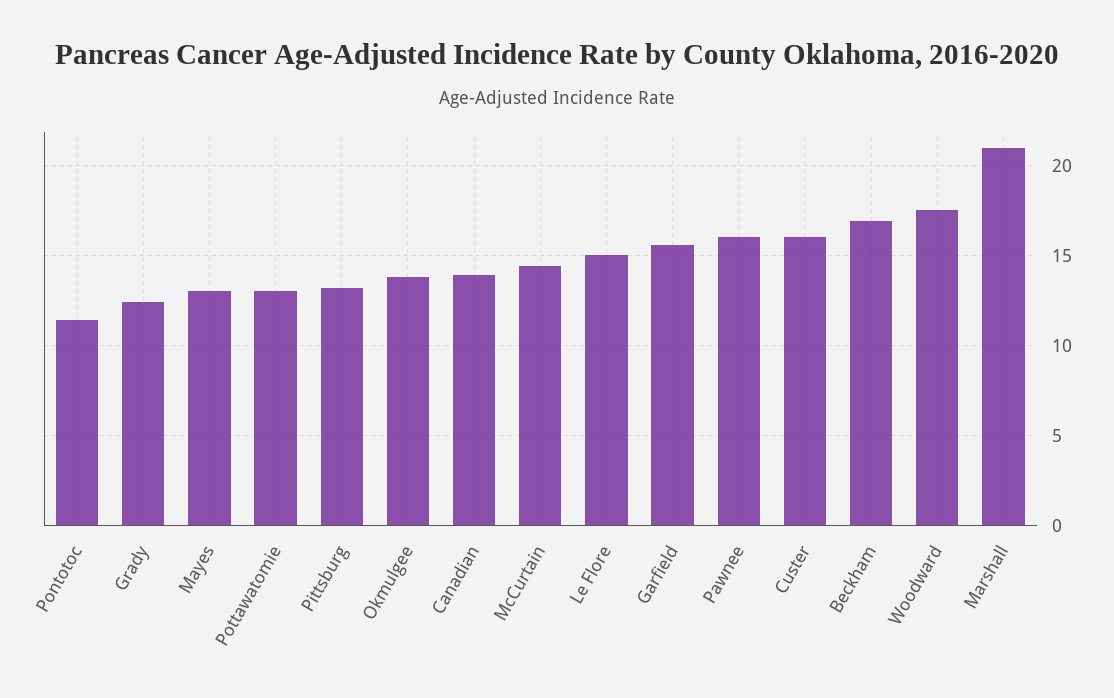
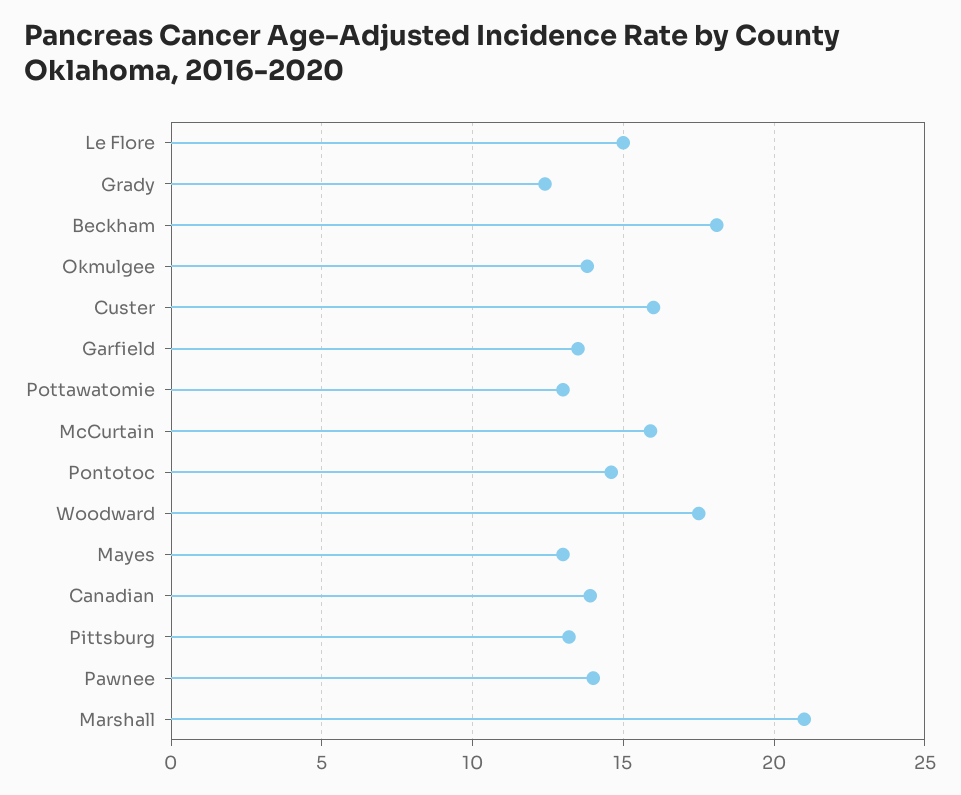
Pontotoc: 11.5 -> 14.5
McCurtain: 14.5 -> 16
Garfield: 15.5 -> 13.5
Pawnee: 16 -> 14
Beckham: 17 -> 18

